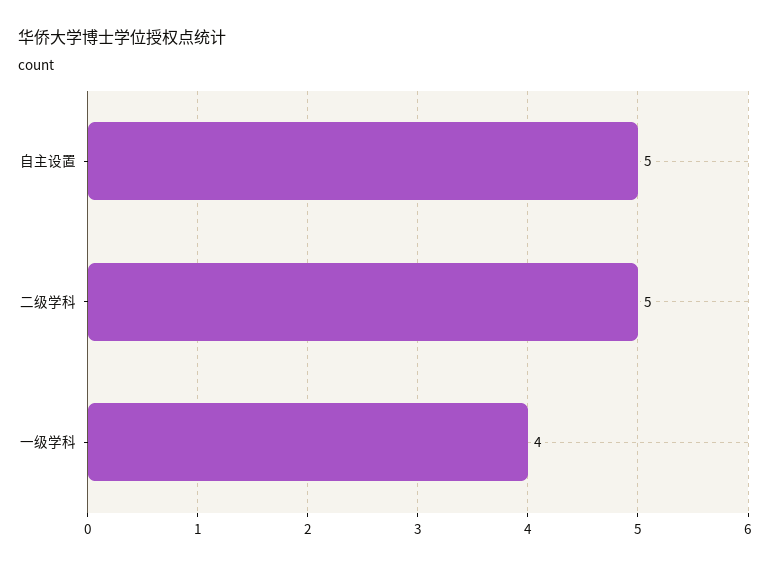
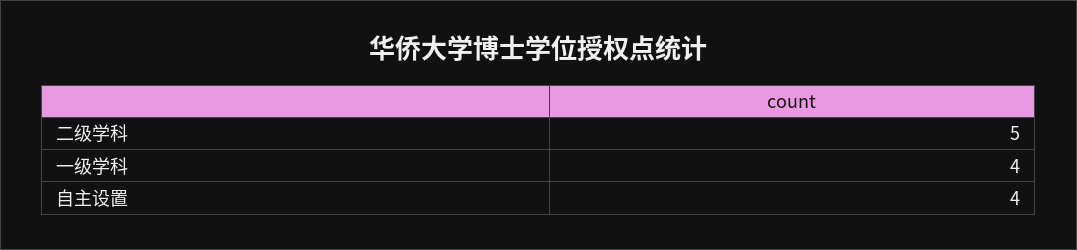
自主设置: 5 -> 4

